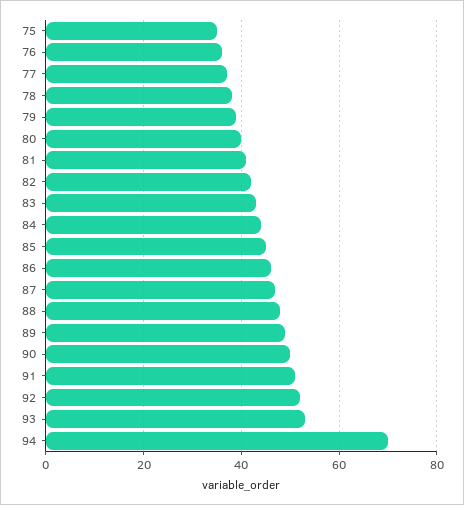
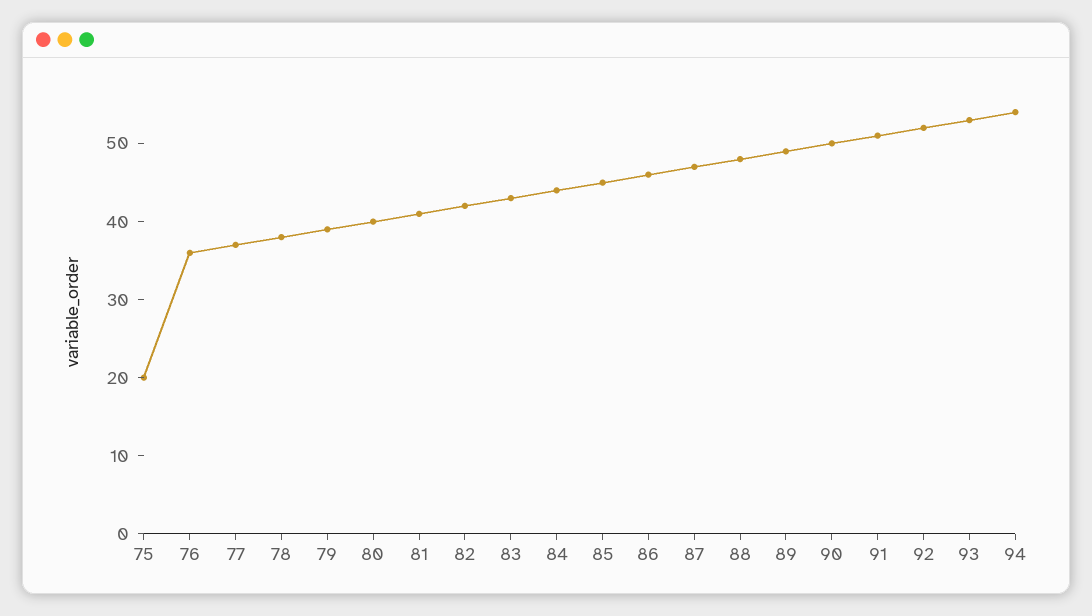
75: 35 -> 20
94: 70 -> 55

